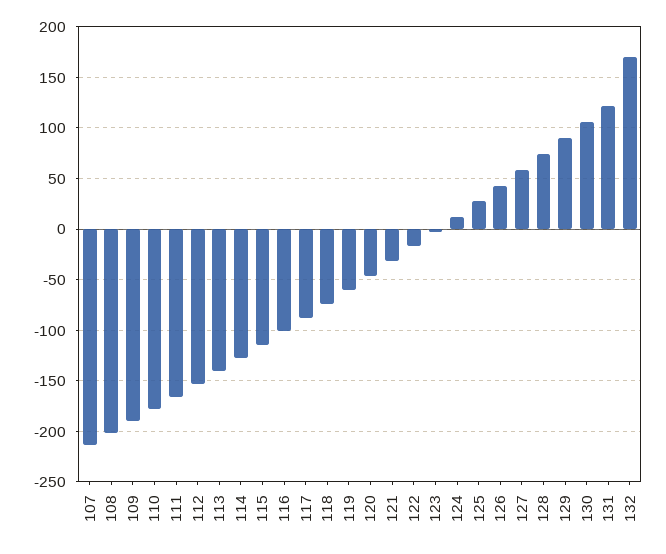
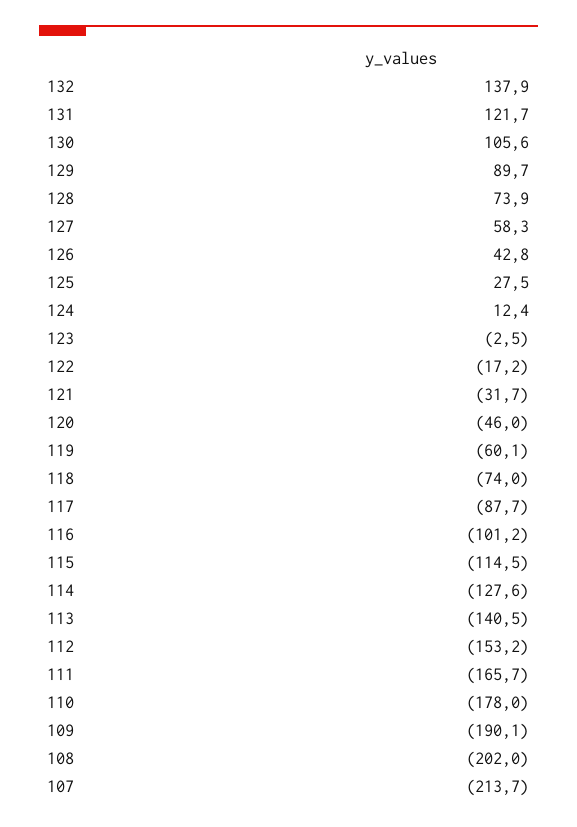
132: 170 -> 137.9

